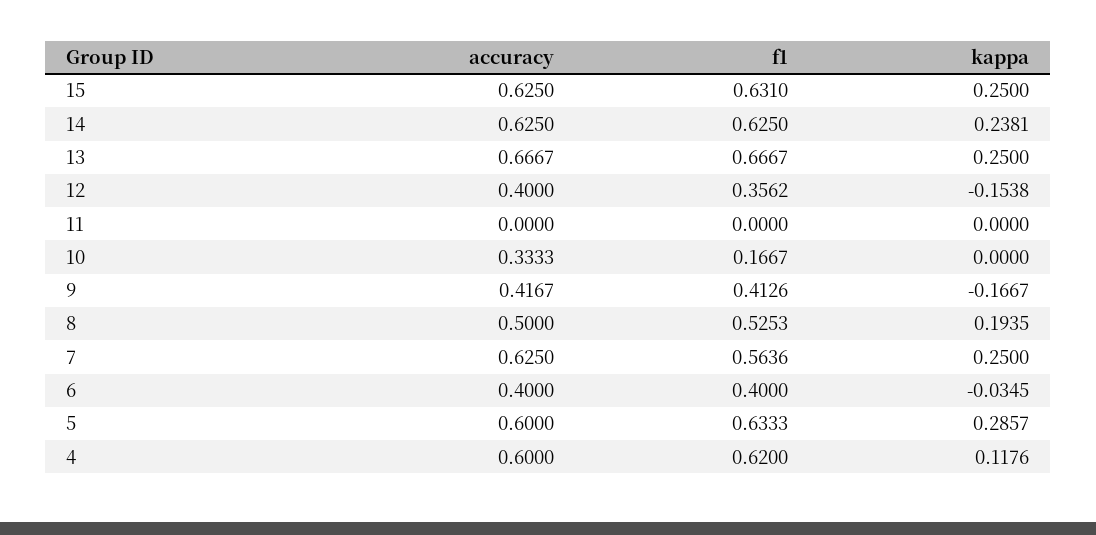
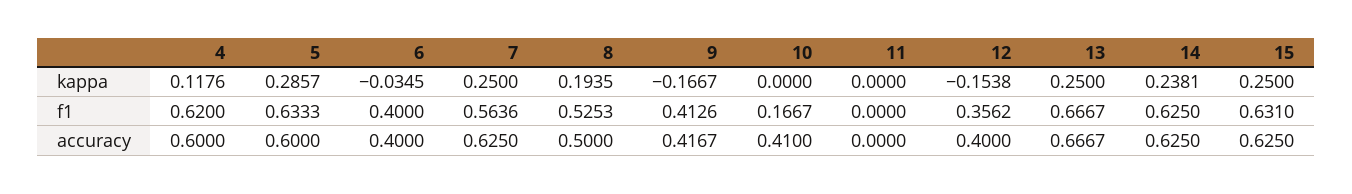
accuracy, 10: 0.3333 -> 0.41

